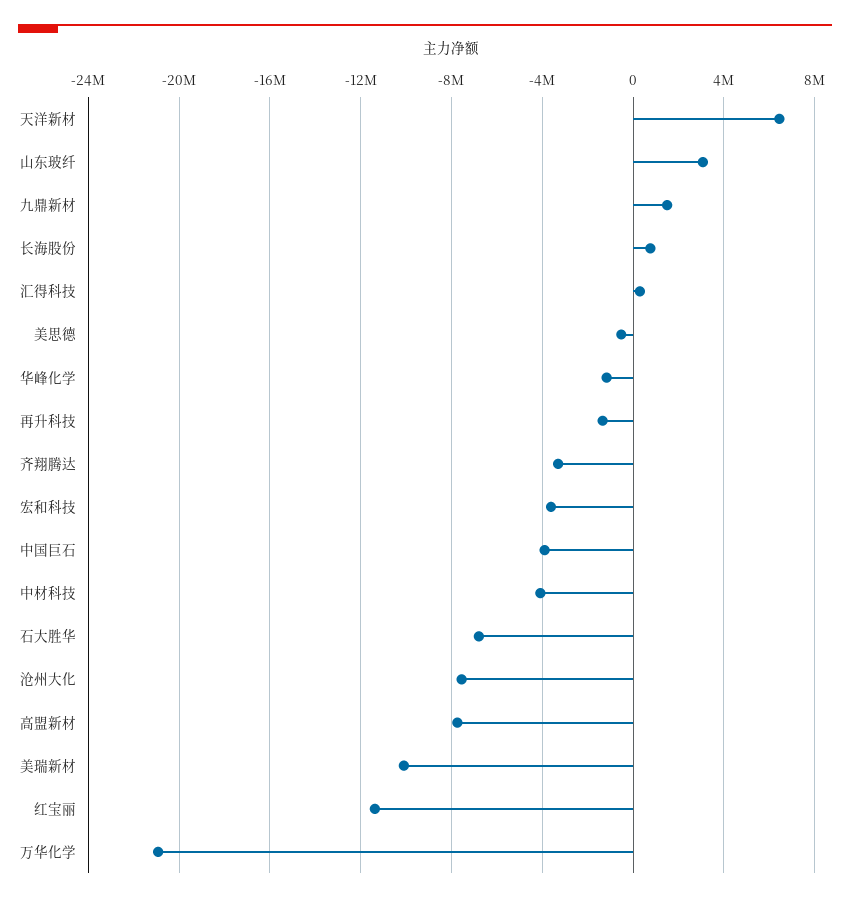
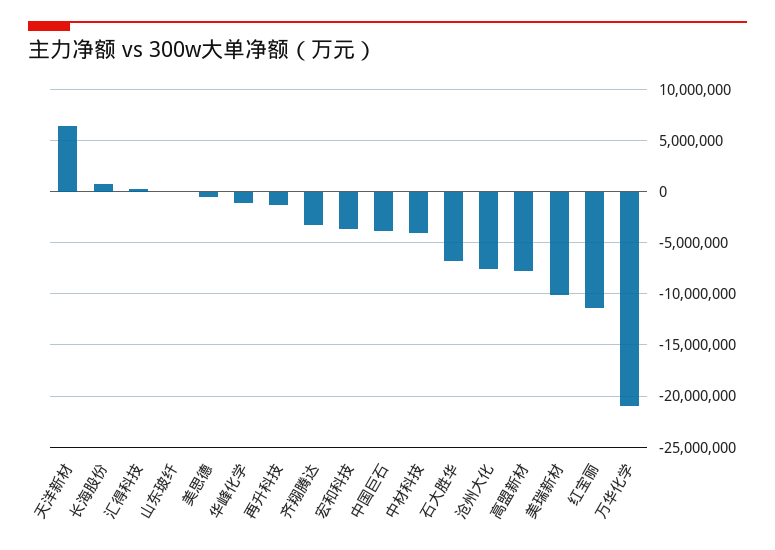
山东玻纤: 3000000 -> 0
九鼎新材: 1500000 -> none

